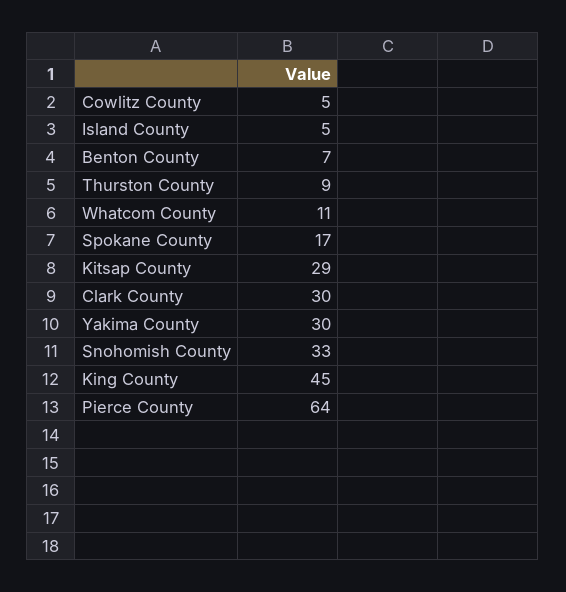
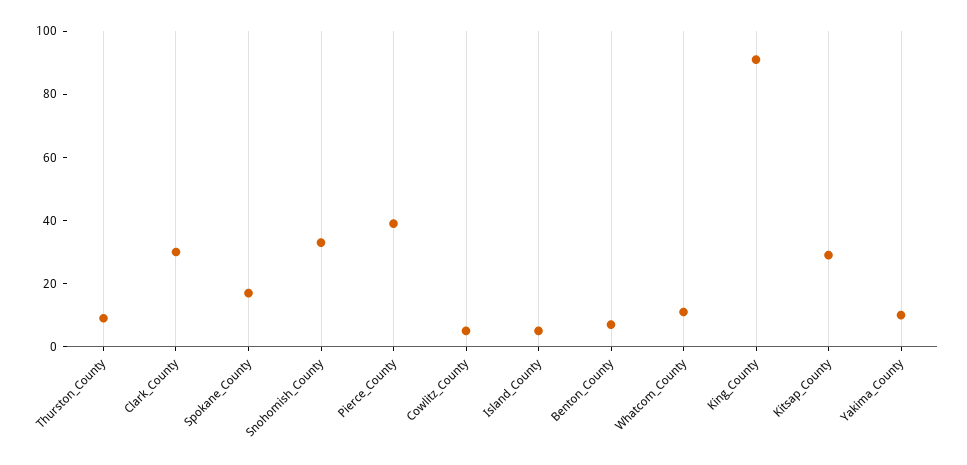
Yakima County: 30 -> 10
King County: 45 -> 90
Pierce County: 64 -> 40

